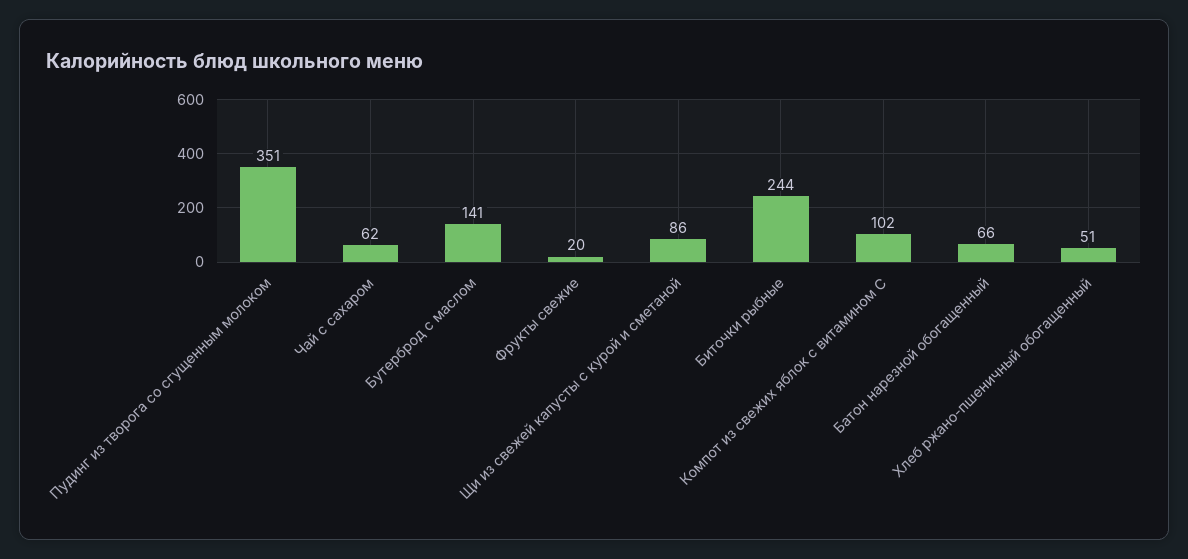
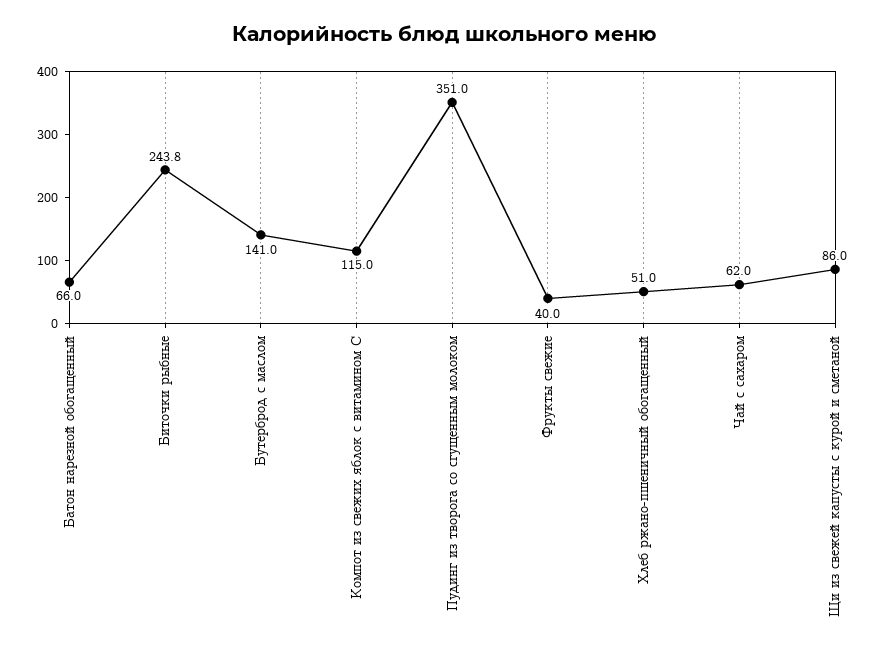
Фрукты свежие: 20 -> 40
Компот из свежих яблок с витамином С: 102 -> 115

